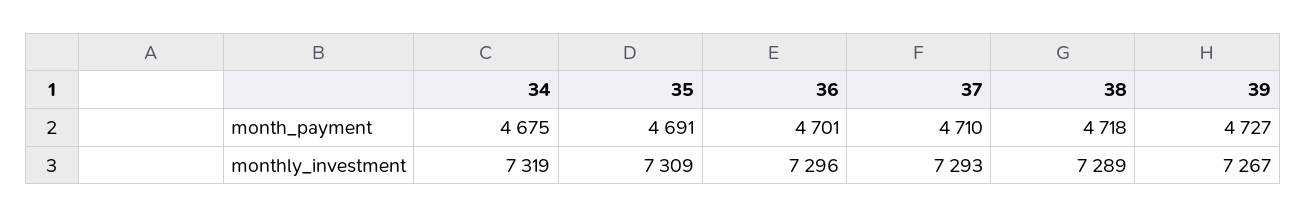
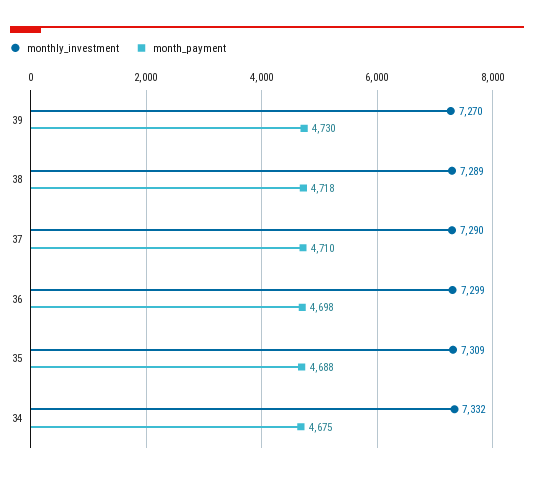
month_payment, 35: 4691 -> 4688
month_payment, 36: 4701 -> 4698
month_payment, 39: 4727 -> 4730
monthly_investment, 34: 7319 -> 7332
monthly_investment, 36: 7296 -> 7299
monthly_investment, 37: 7293 -> 7290
monthly_investment, 39: 7267 -> 7270

